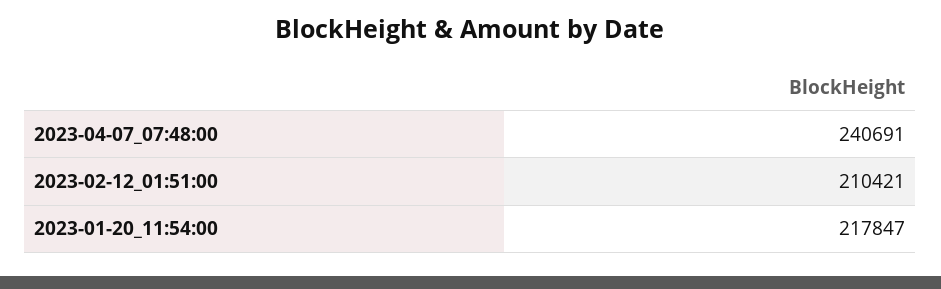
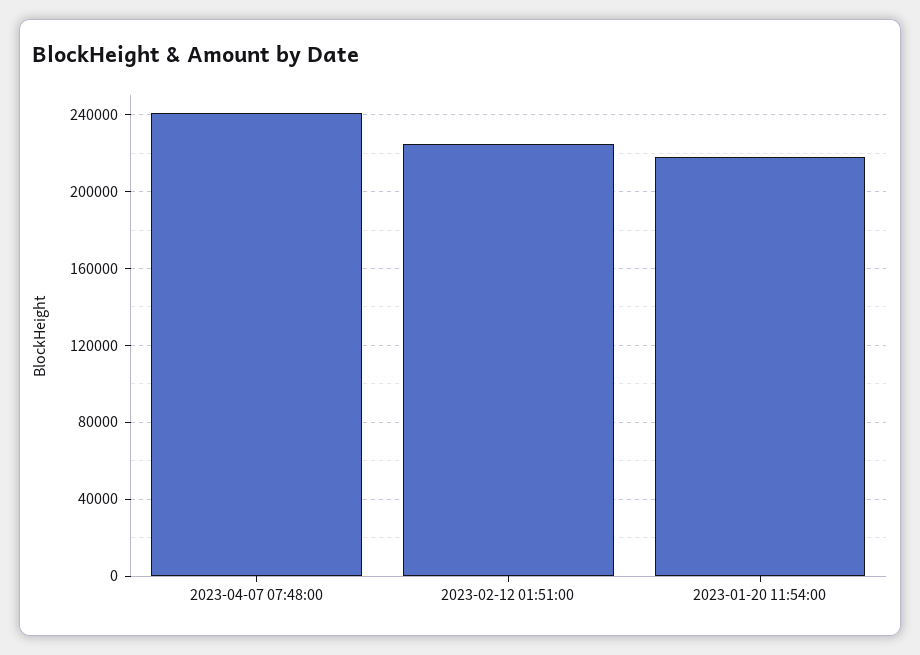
2023-02-12_01:51:00: 210421 -> 225000

